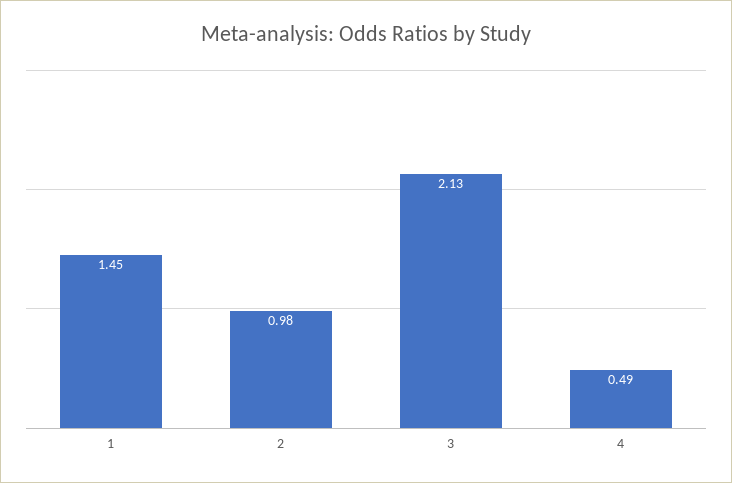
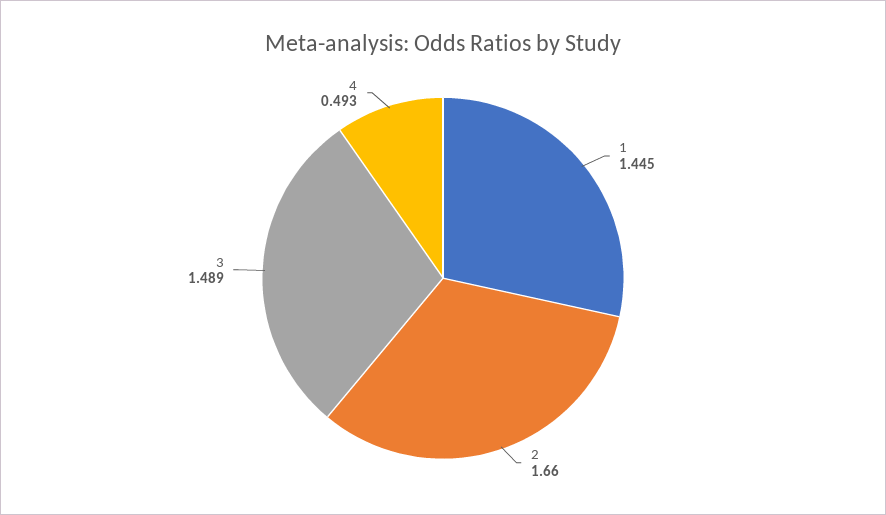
2: 0.98 -> 1.66
3: 2.13 -> 1.489

